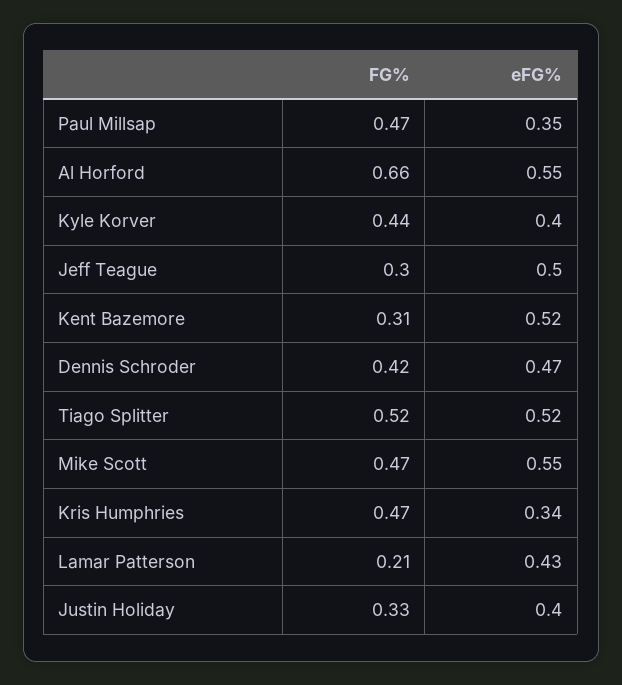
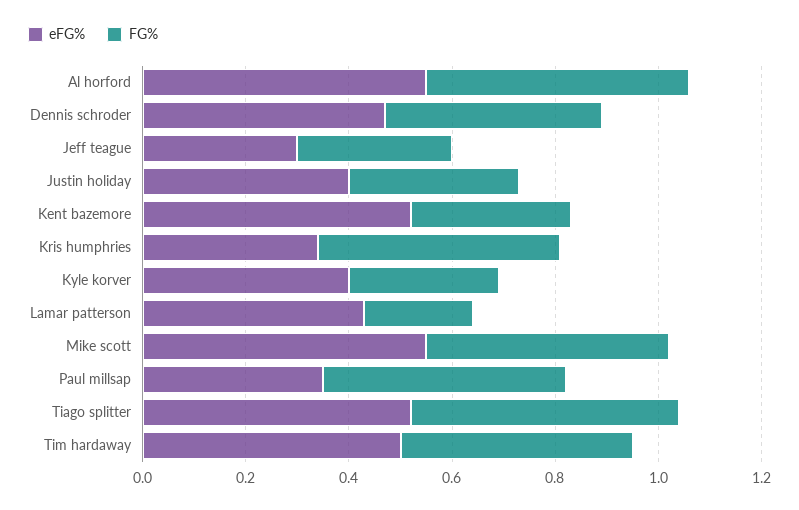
FG%, Al Horford: 0.66 -> 0.5
FG%, Kyle Korver: 0.44 -> 0.3
eFG%, Jeff Teague: 0.5 -> 0.3
eFG%, Tim hardaway: none -> 0.5
FG%, Tim hardaway: none -> 0.45

